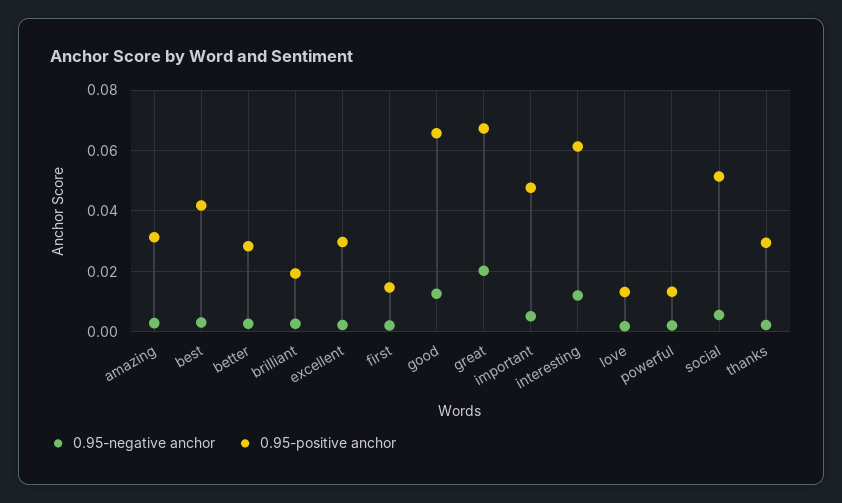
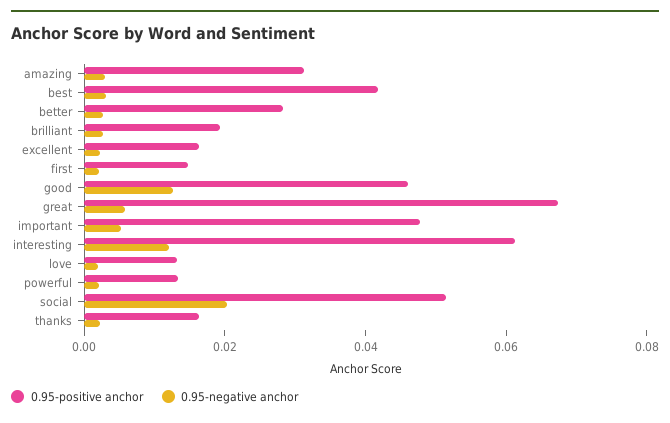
0.95-positive anchor, excellent: 0.03 -> 0.015
0.95-positive anchor, good: 0.066 -> 0.045
0.95-negative anchor, great: 0.02 -> 0.005
0.95-negative anchor, social: 0.006 -> 0.02
0.95-positive anchor, thanks: 0.03 -> 0.015

